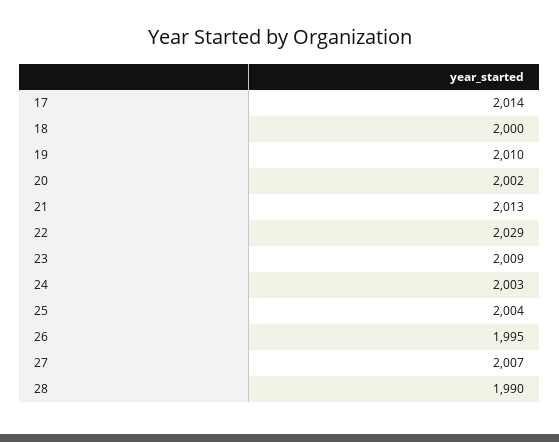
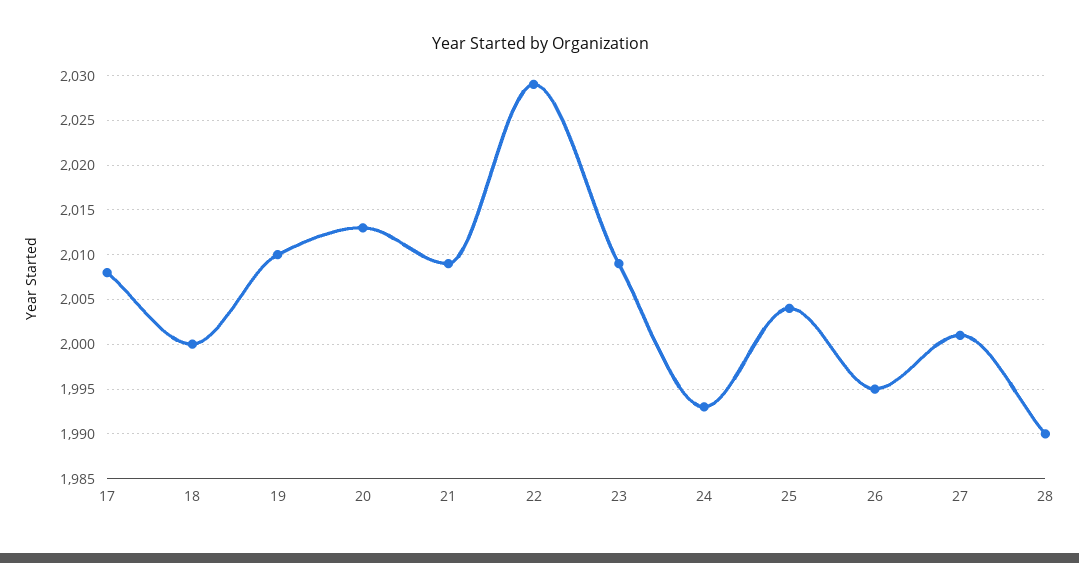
17: 2014 -> 2008
20: 2002 -> 2013
21: 2013 -> 2009
24: 2003 -> 1993
27: 2007 -> 2001

